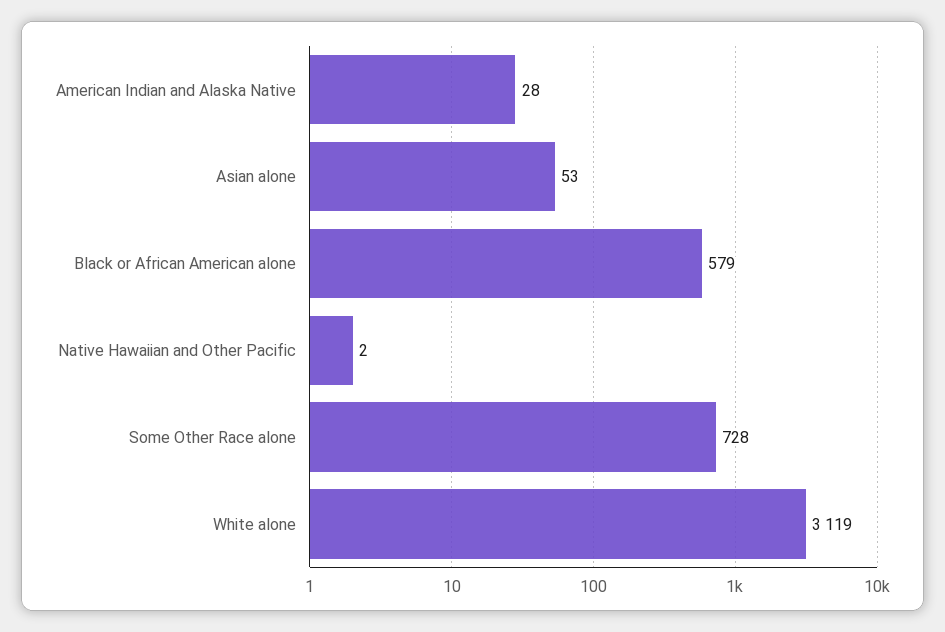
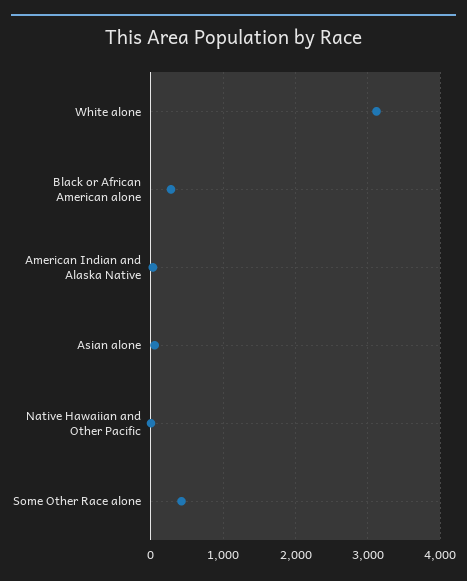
Black or African American alone: 579 -> 300
Some Other Race alone: 728 -> 400

